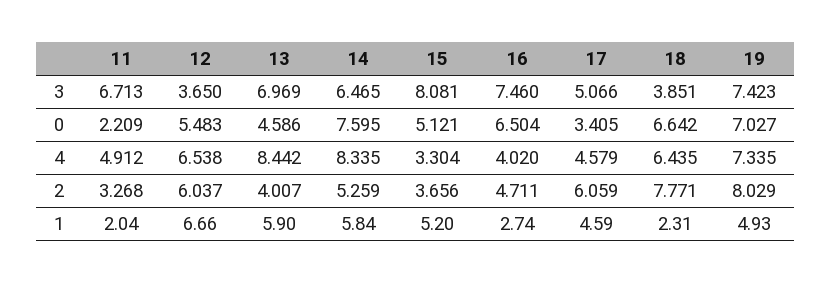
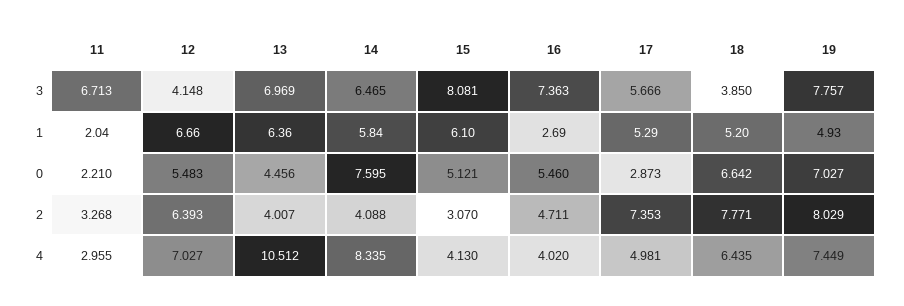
12, 3: 3.65 -> 4.148
16, 3: 7.46 -> 7.363
17, 3: 5.066 -> 5.666
18, 3: 3.851 -> 3.85
19, 3: 7.423 -> 7.757
11, 0: 2.209 -> 2.21
13, 0: 4.586 -> 4.456
16, 0: 6.504 -> 5.46
17, 0: 3.405 -> 2.873
11, 4: 4.912 -> 2.955
12, 4: 6.538 -> 7.027
13, 4: 8.442 -> 10.512
15, 4: 3.304 -> 4.13
17, 4: 4.579 -> 4.981
19, 4: 7.335 -> 7.449
12, 2: 6.037 -> 6.393
14, 2: 5.259 -> 4.088
15, 2: 3.656 -> 3.07
17, 2: 6.059 -> 7.353
13, 1: 5.9 -> 6.36
15, 1: 5.2 -> 6.1
16, 1: 2.74 -> 2.69
17, 1: 4.59 -> 5.29
18, 1: 2.31 -> 5.2

